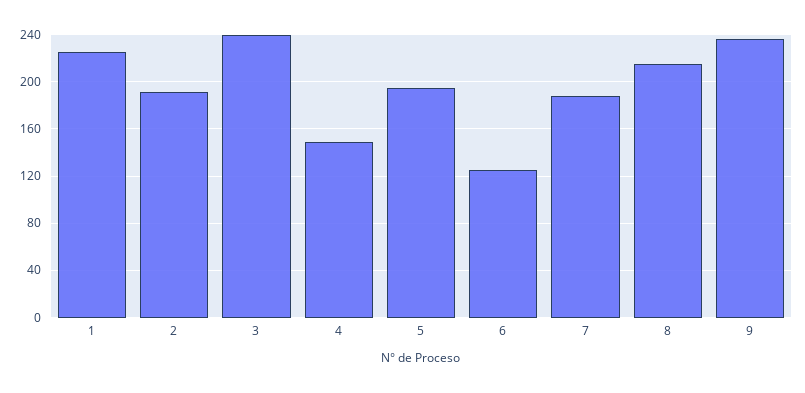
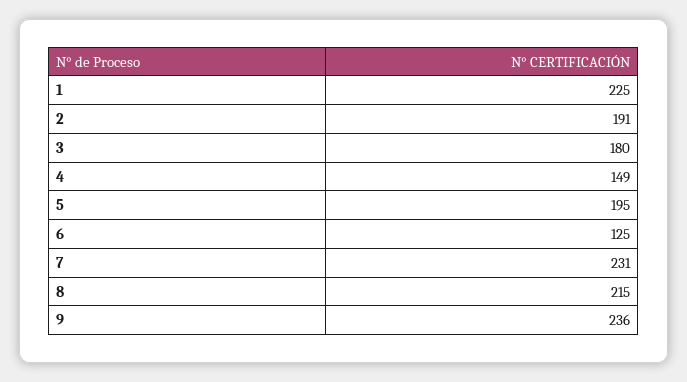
3: 240 -> 180
7: 190 -> 231

